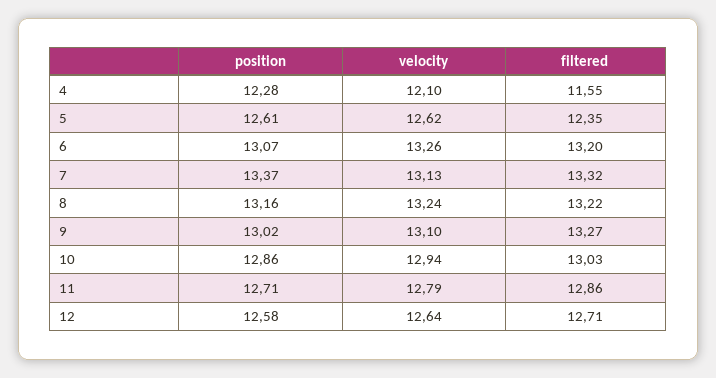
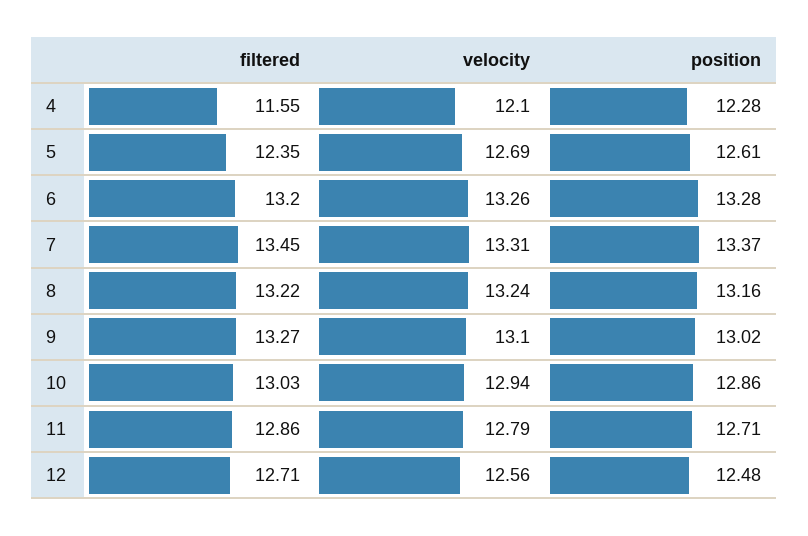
velocity, 5: 12.62 -> 12.69
position, 6: 13.07 -> 13.28
velocity, 7: 13.13 -> 13.31
filtered, 7: 13.32 -> 13.45
position, 12: 12.58 -> 12.48
velocity, 12: 12.64 -> 12.56

